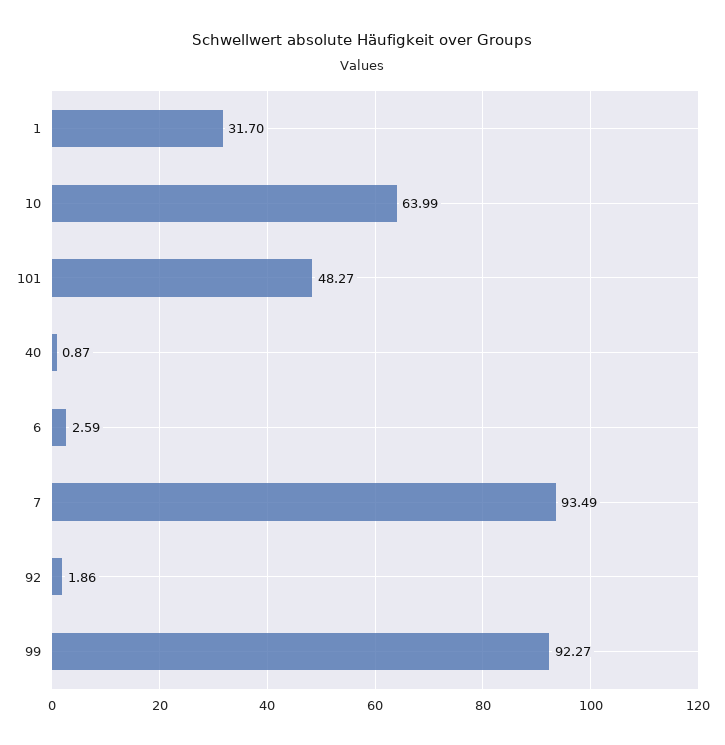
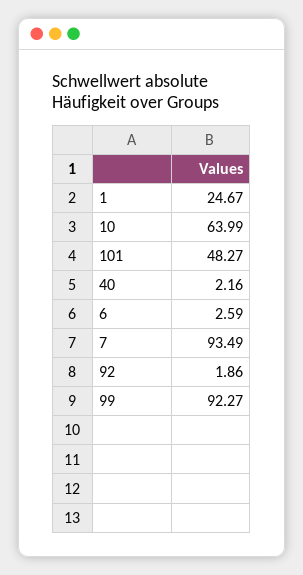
1: 31.7 -> 24.67
40: 0.87 -> 2.16

